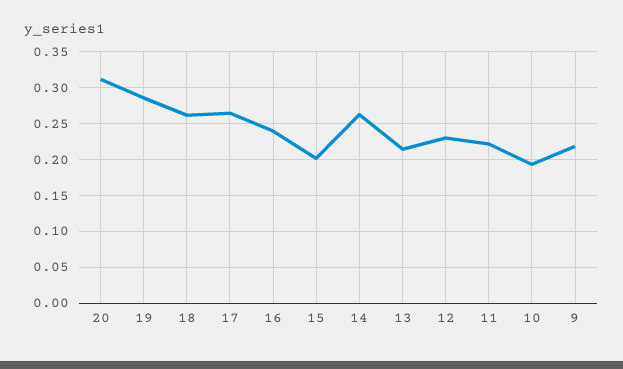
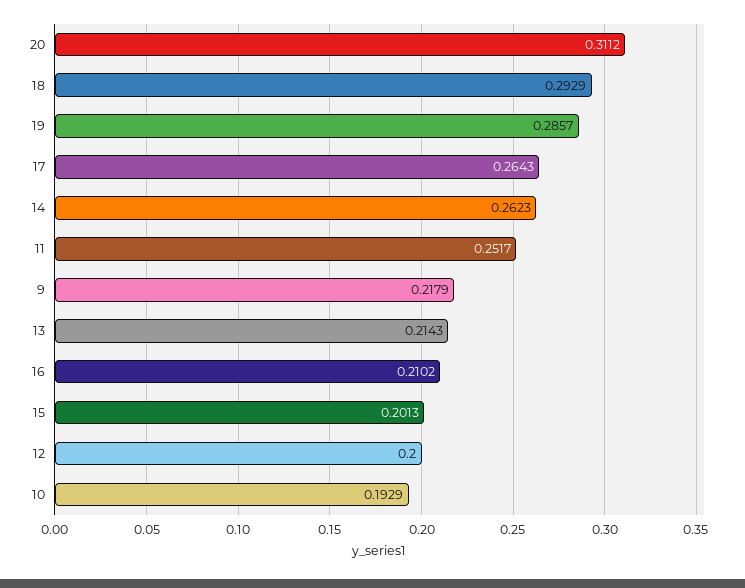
18: 0.26 -> 0.2929
16: 0.24 -> 0.2102
12: 0.23 -> 0.2
11: 0.22 -> 0.2517

